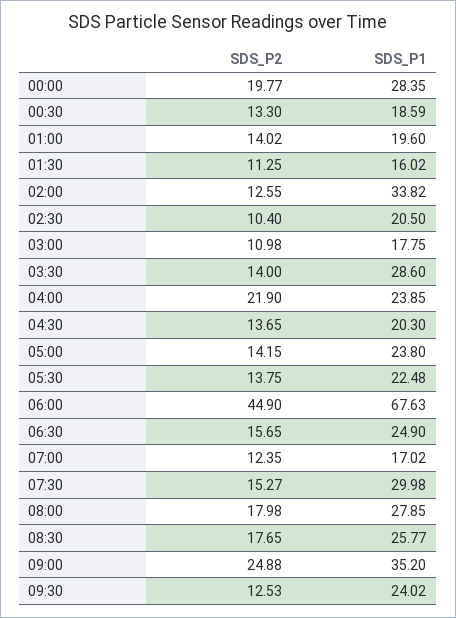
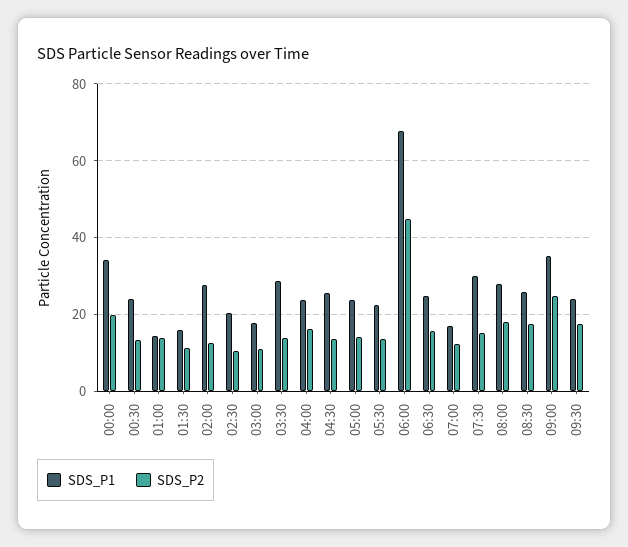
SDS_P1, 00:00: 28.35 -> 34
SDS_P1, 00:30: 18.59 -> 24
SDS_P1, 01:00: 19.6 -> 14
SDS_P1, 02:00: 33.82 -> 28
SDS_P2, 04:00: 21.9 -> 16
SDS_P1, 04:30: 20.3 -> 26
SDS_P2, 09:30: 12.53 -> 18

